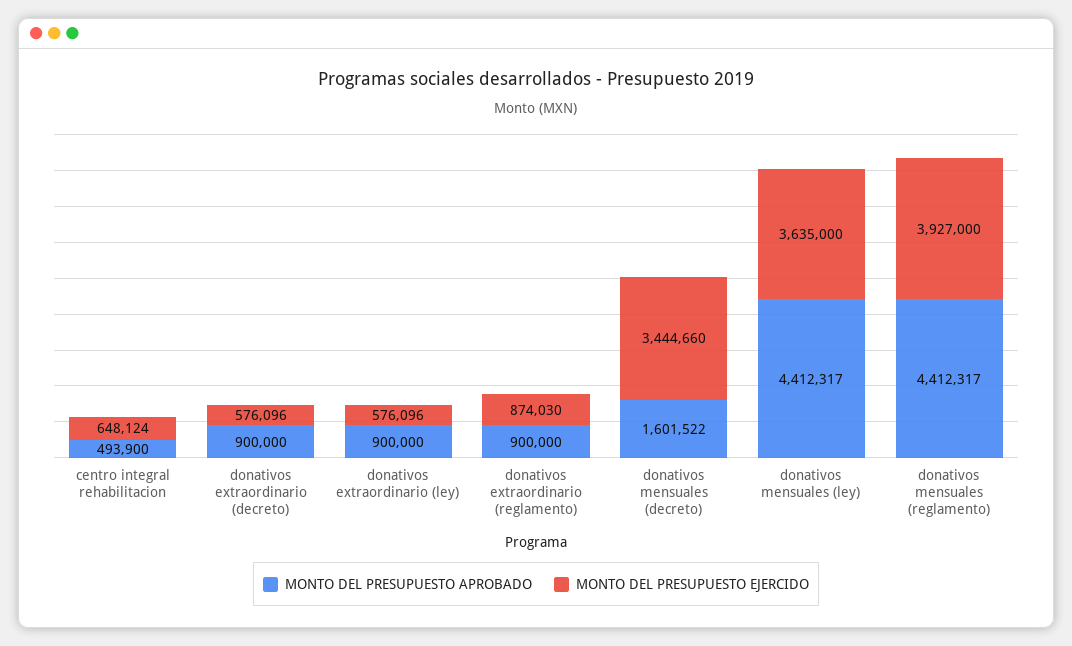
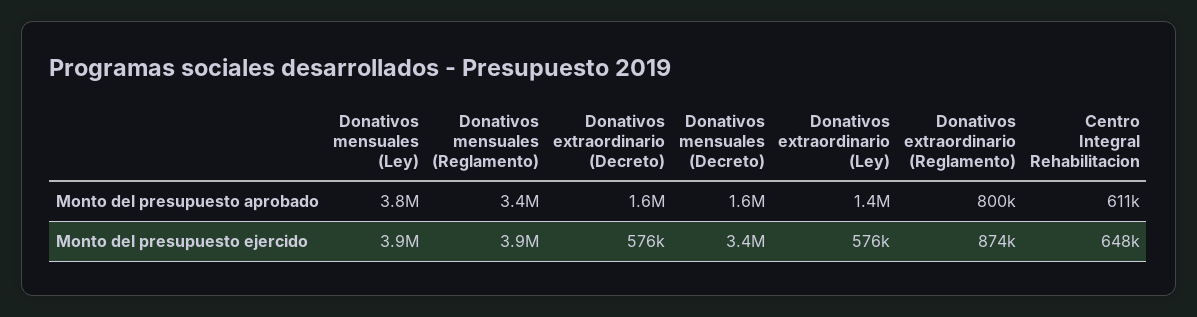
MONTO DEL PRESUPUESTO APROBADO, centro integral rehabilitacion: 493900 -> 611000
MONTO DEL PRESUPUESTO APROBADO, donativos extraordinario (decreto): 900000 -> 1600000
MONTO DEL PRESUPUESTO APROBADO, donativos extraordinario (ley): 900000 -> 1400000
MONTO DEL PRESUPUESTO APROBADO, donativos extraordinario (reglamento): 900000 -> 800000
MONTO DEL PRESUPUESTO APROBADO, donativos mensuales (ley): 4412317 -> 3800000
MONTO DEL PRESUPUESTO EJERCIDO, donativos mensuales (ley): 3635000 -> 3900000
MONTO DEL PRESUPUESTO APROBADO, donativos mensuales (reglamento): 4412317 -> 3400000

